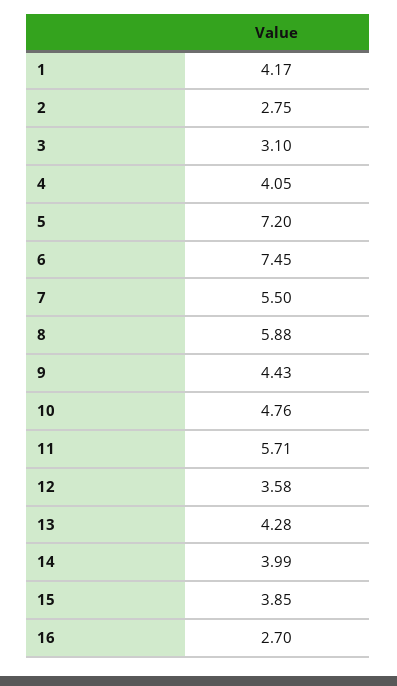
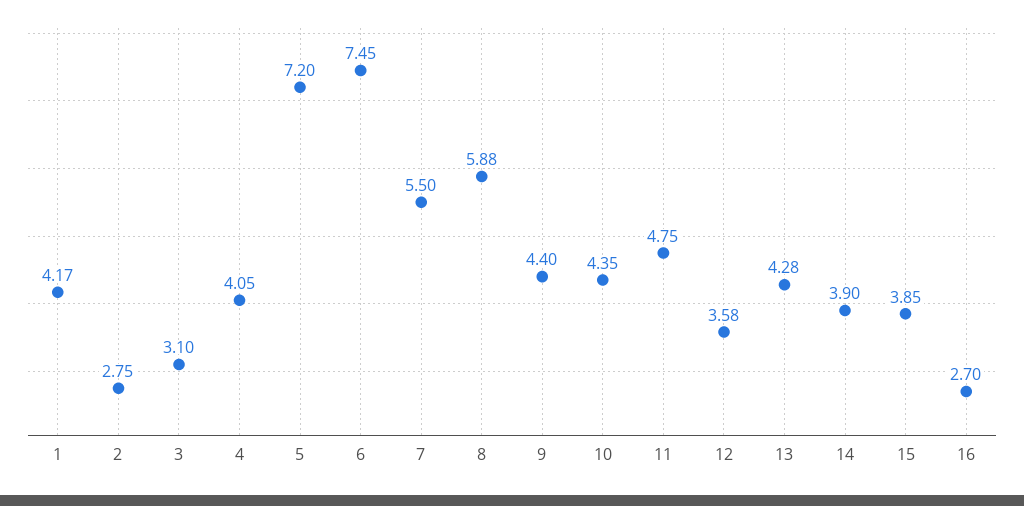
9: 4.43 -> 4.4
10: 4.76 -> 4.35
11: 5.71 -> 4.75
14: 3.99 -> 3.9

